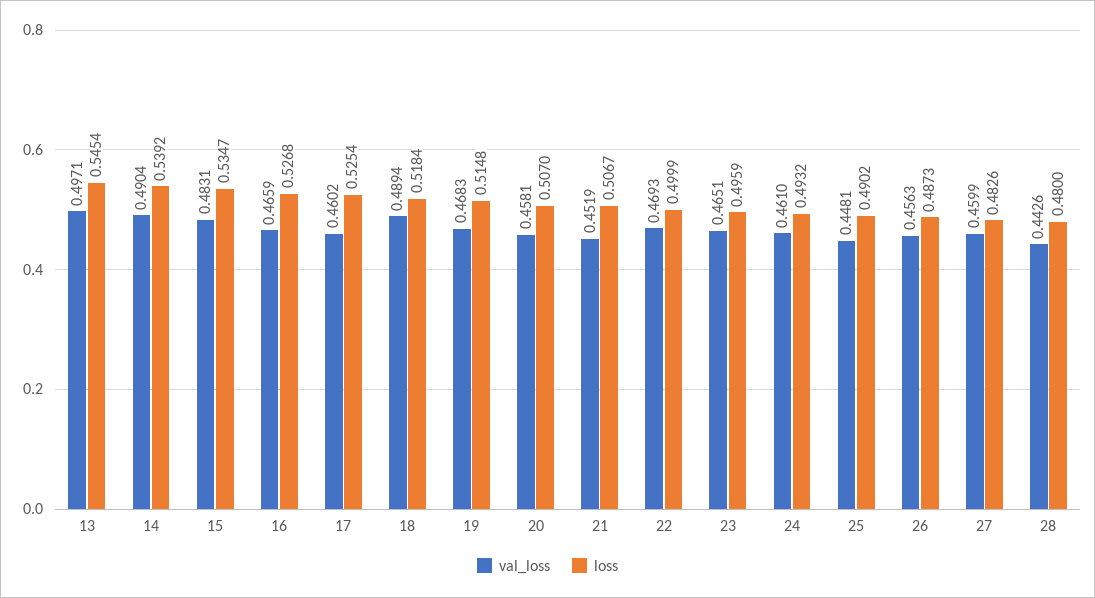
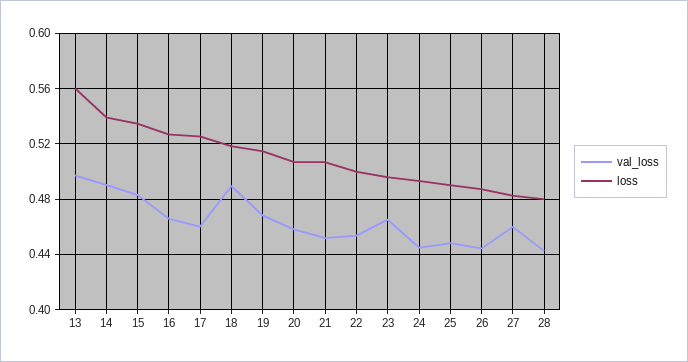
loss, 13: 0.5454 -> 0.56
val_loss, 22: 0.4693 -> 0.455
val_loss, 24: 0.461 -> 0.445
val_loss, 26: 0.4563 -> 0.445

